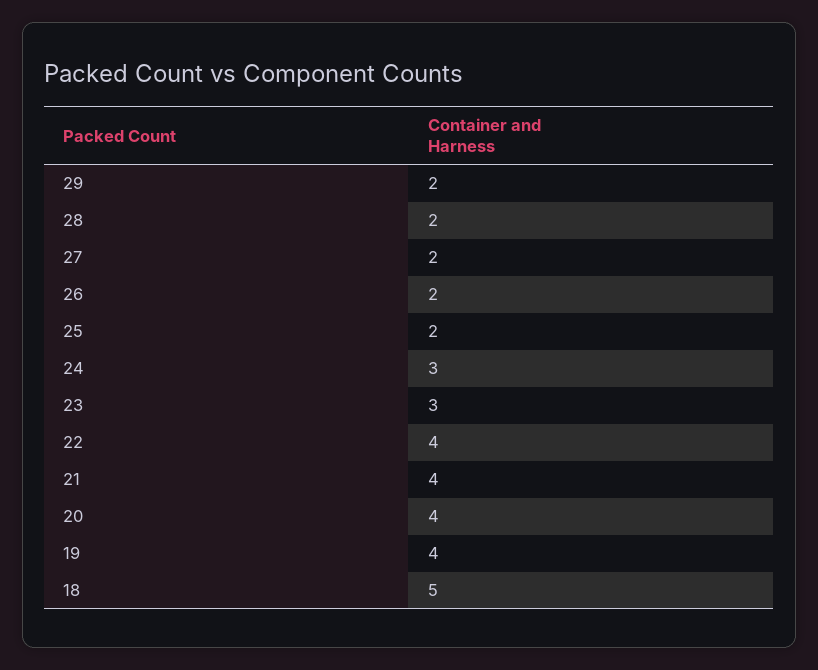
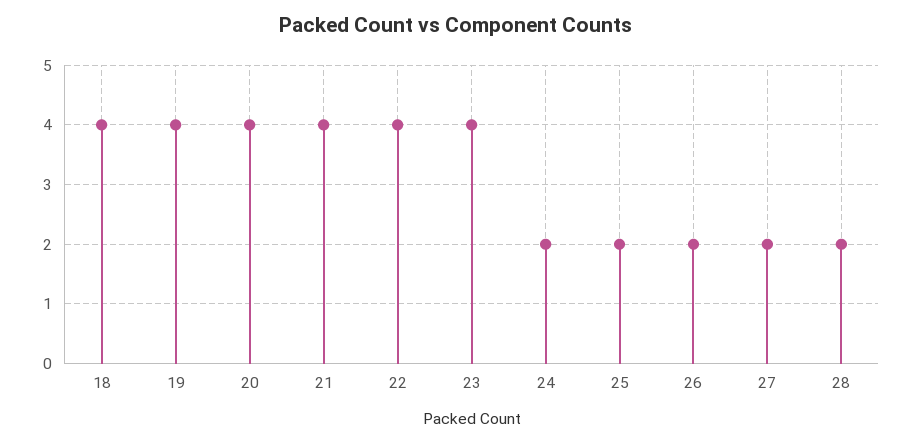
29: 2 -> none
24: 3 -> 2
23: 3 -> 4
18: 5 -> 4

